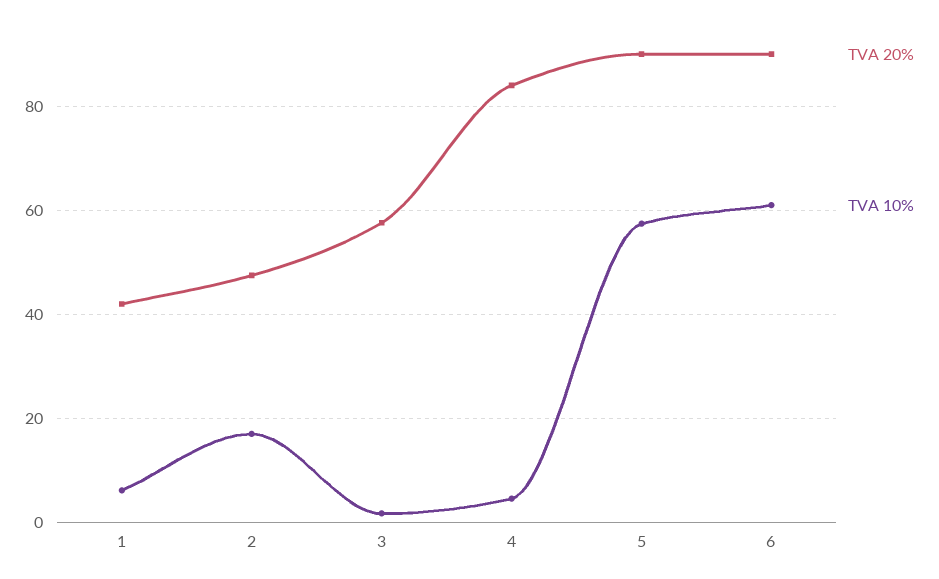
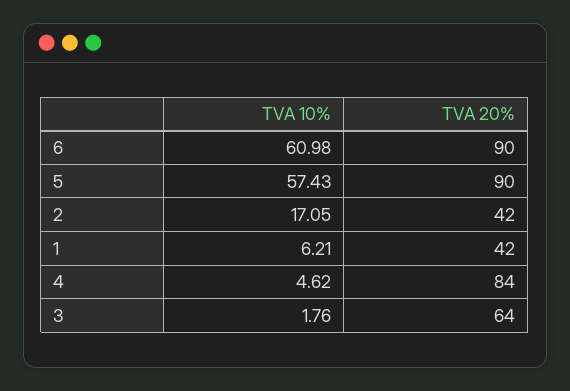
TVA 20%, 2: 48 -> 42
TVA 20%, 3: 58 -> 64

